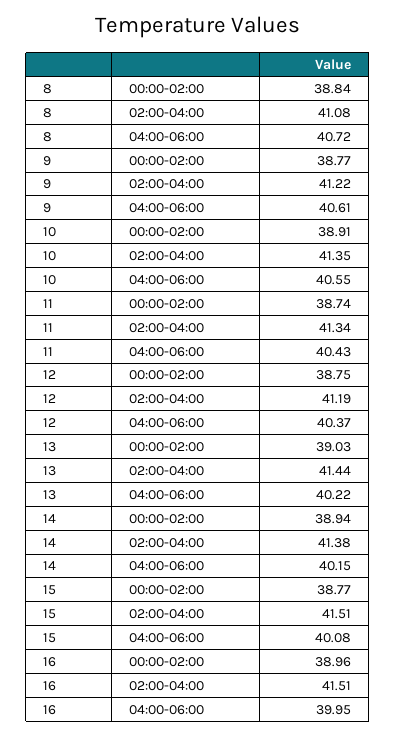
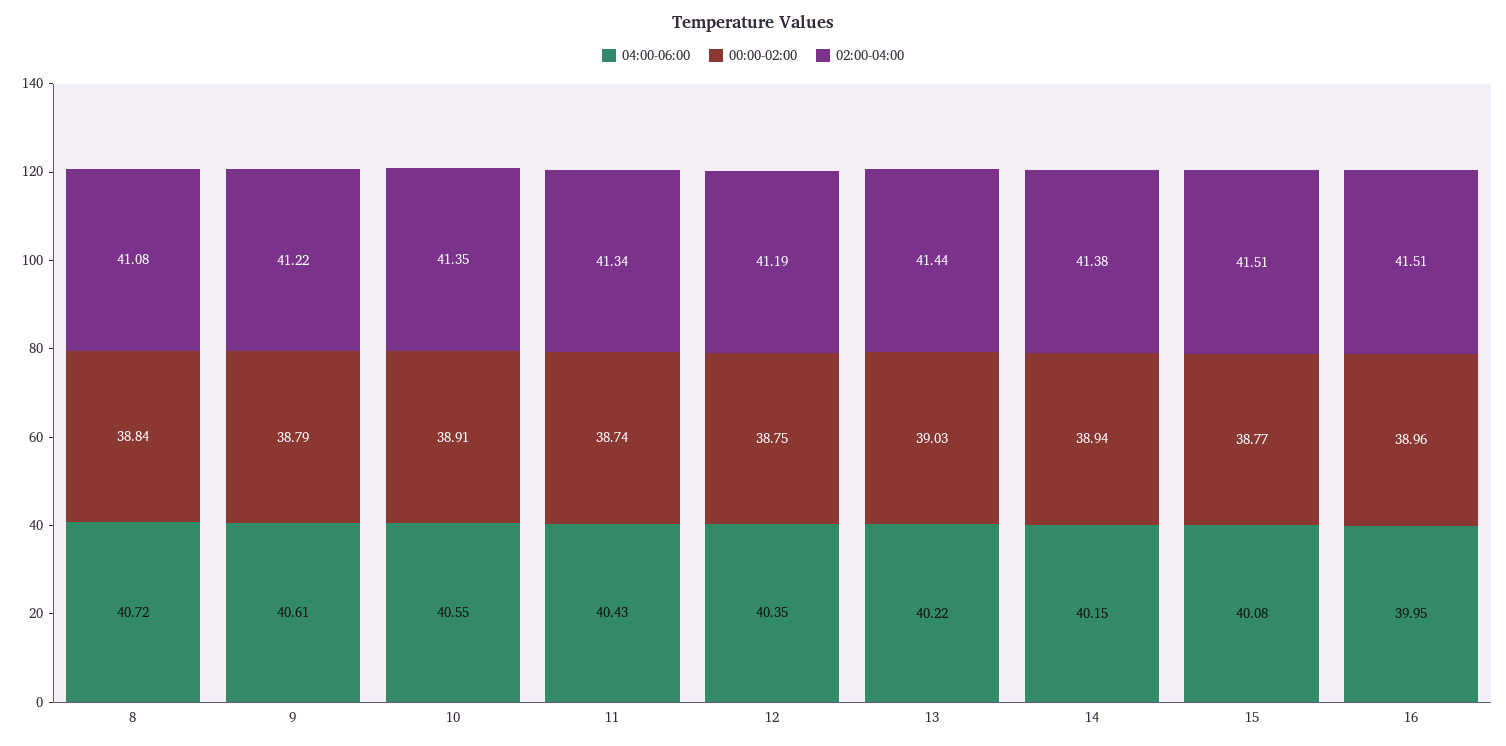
00:00-02:00, 9: 38.77 -> 38.79
04:00-06:00, 12: 40.37 -> 40.35

